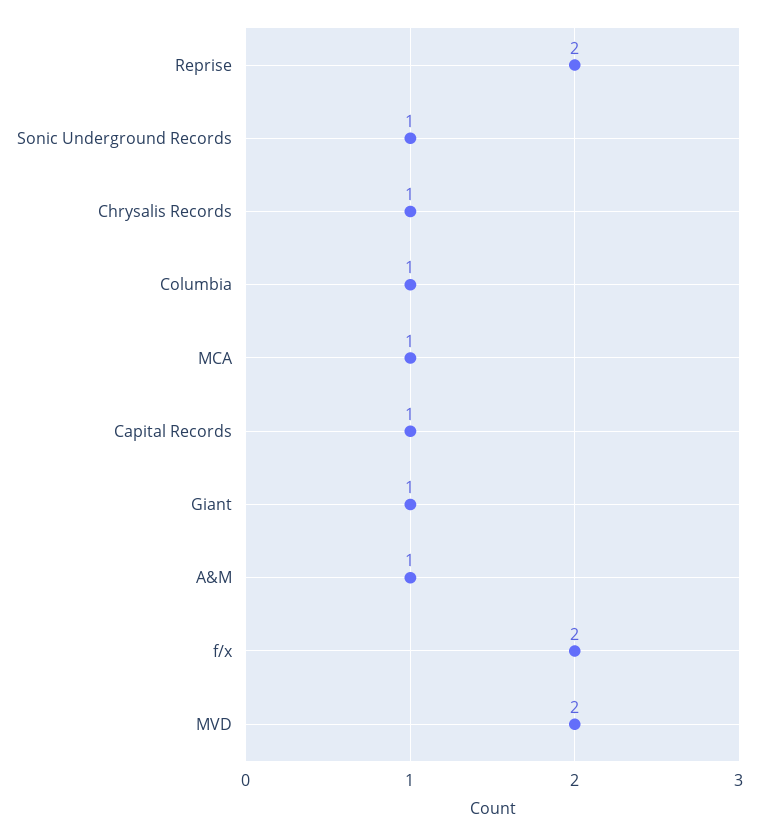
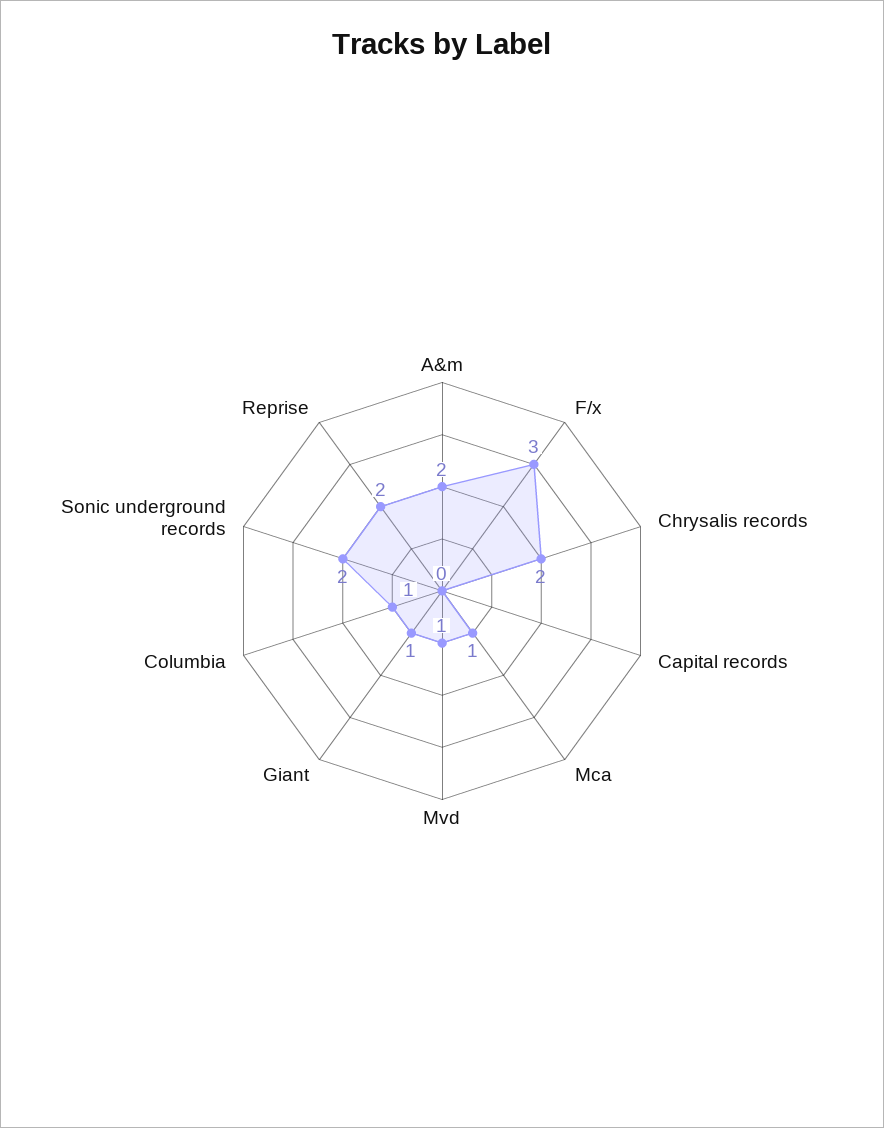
Sonic Underground Records: 1 -> 2
Chrysalis Records: 1 -> 2
Capital Records: 1 -> 0
A&M: 1 -> 2
f/x: 2 -> 3
MVD: 2 -> 1

